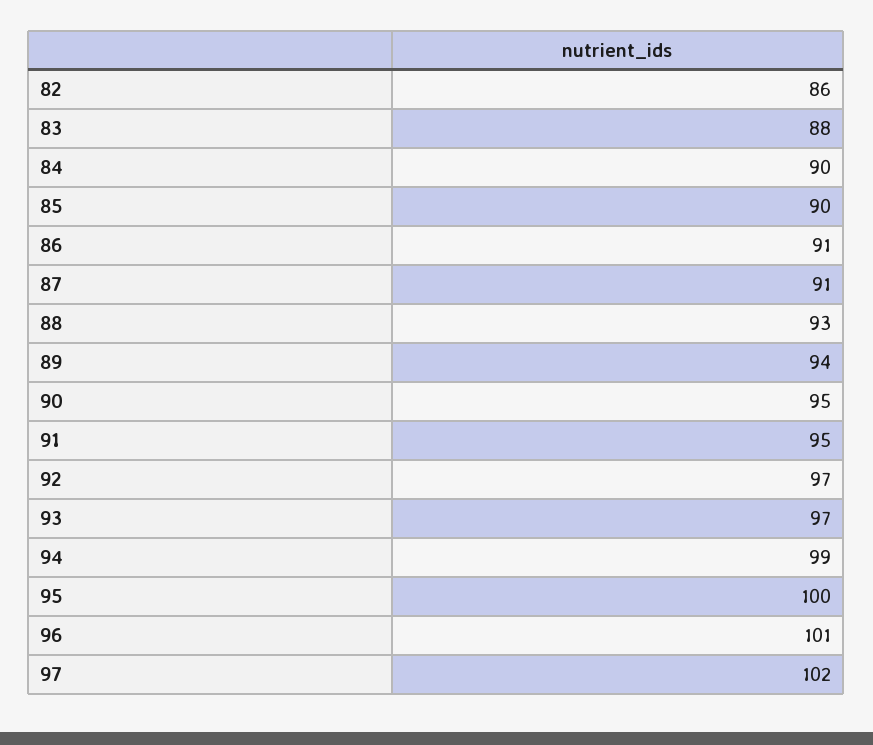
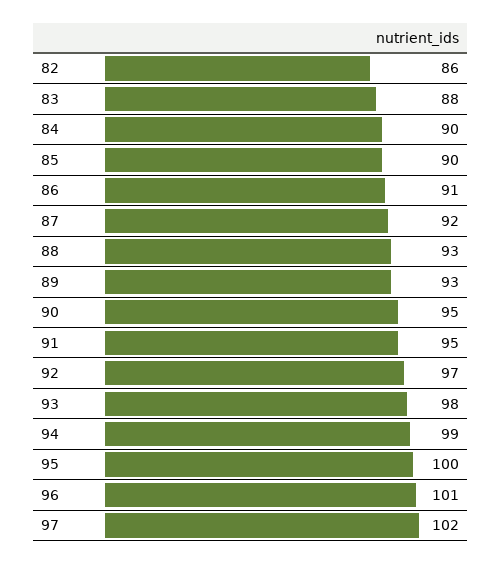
87: 91 -> 92
89: 94 -> 93
93: 97 -> 98

